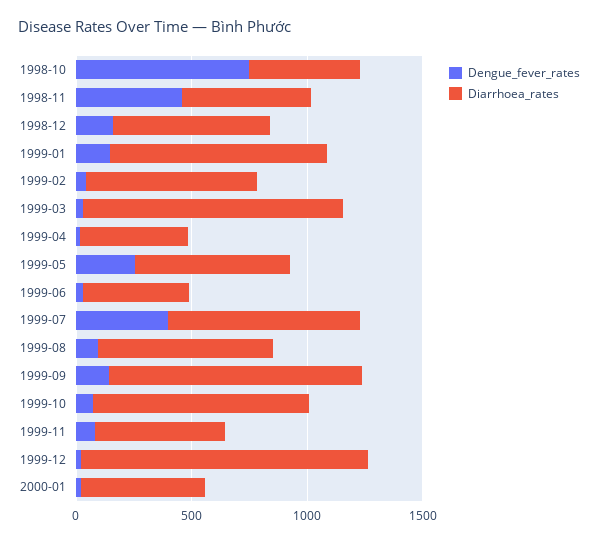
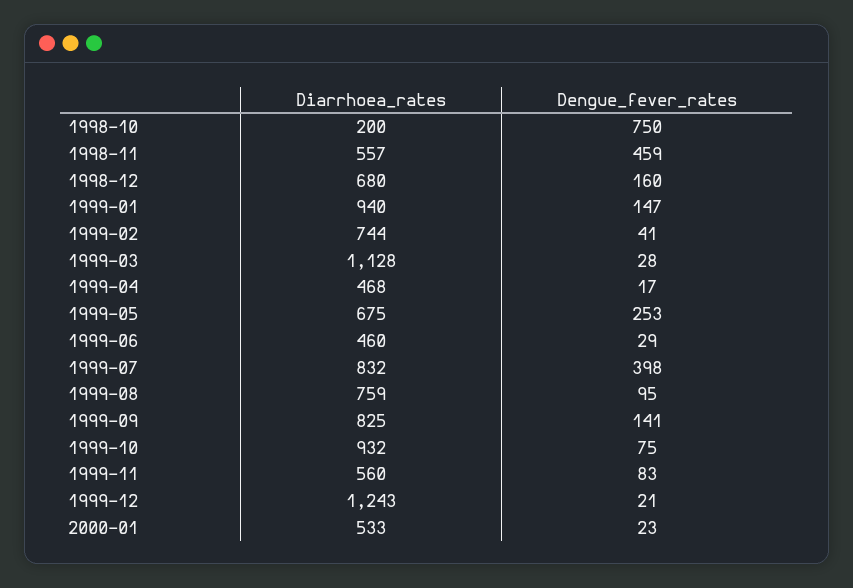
Diarrhoea_rates, 1998-10: 500 -> 200
Diarrhoea_rates, 1999-09: 1100 -> 825

